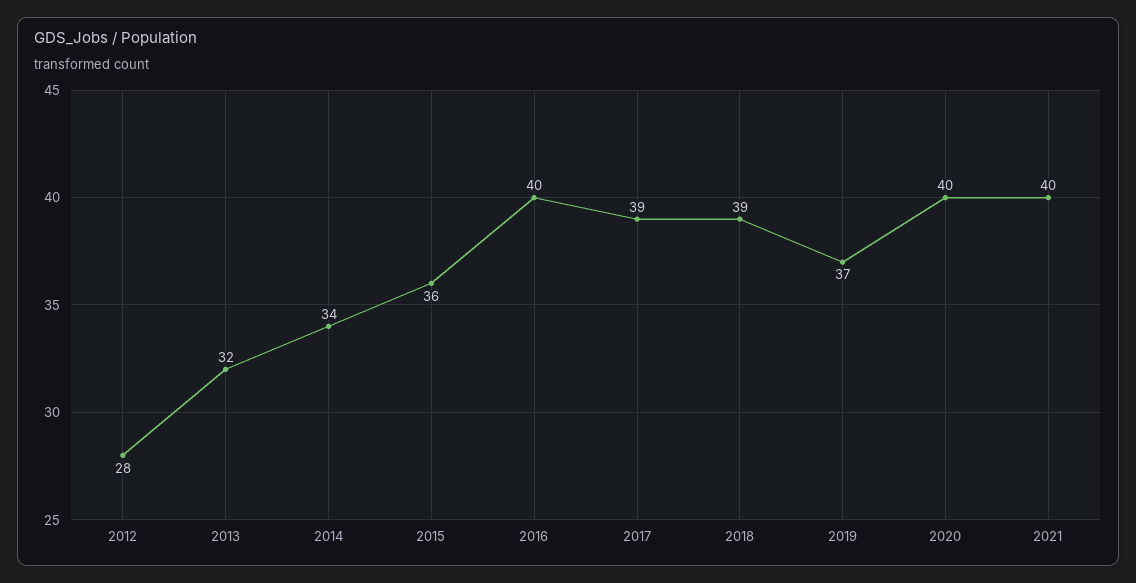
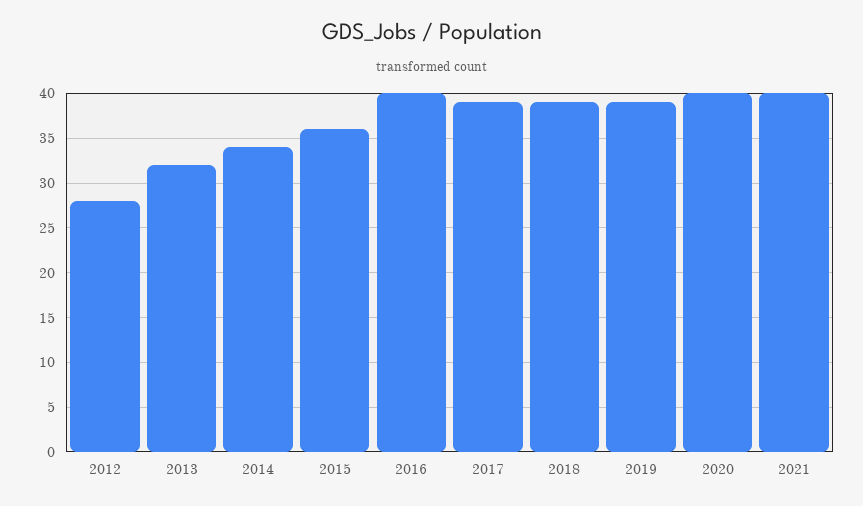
2019: 37 -> 39

